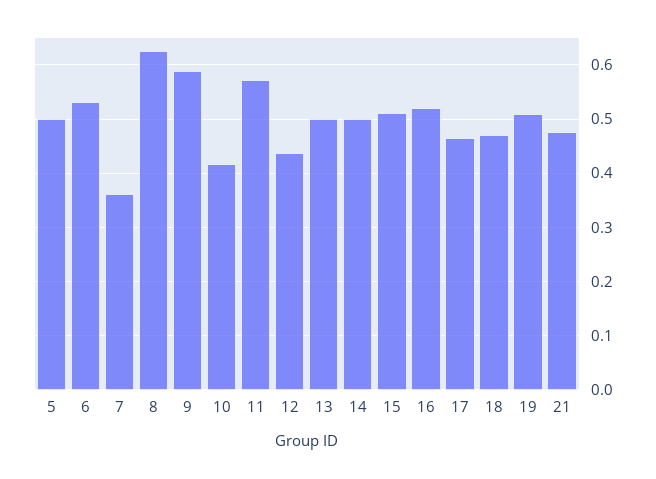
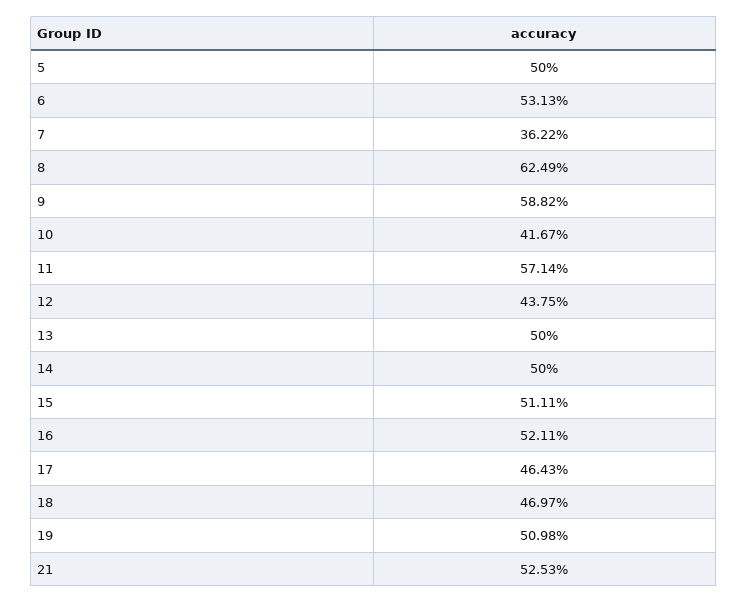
21: 0.48 -> 0.5253

